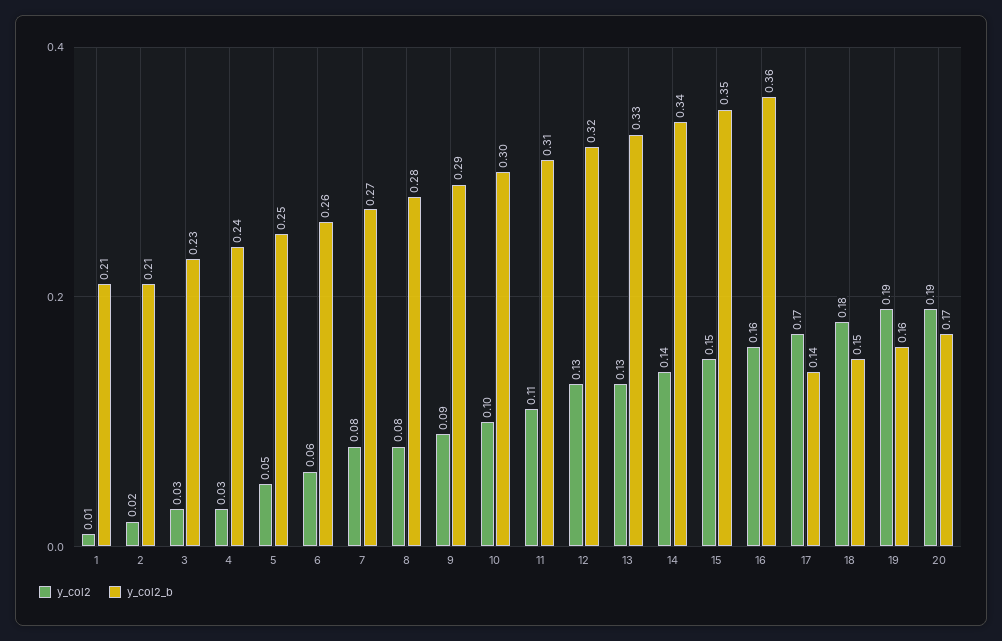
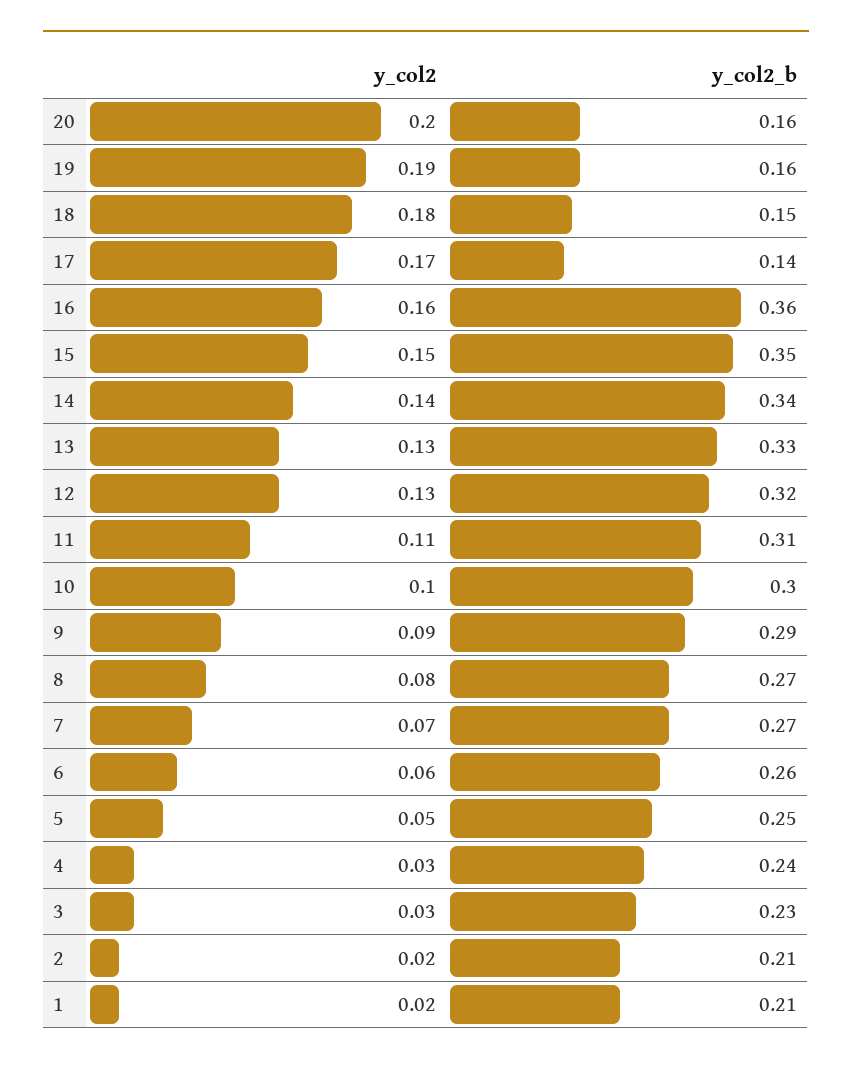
y_col2, 1: 0.01 -> 0.02
y_col2, 7: 0.08 -> 0.07
y_col2_b, 8: 0.28 -> 0.27
y_col2, 20: 0.19 -> 0.2
y_col2_b, 20: 0.17 -> 0.16

